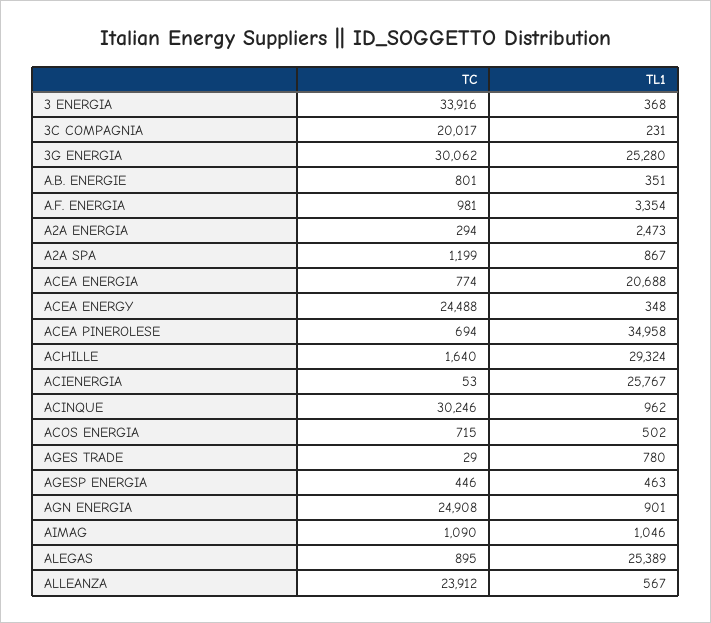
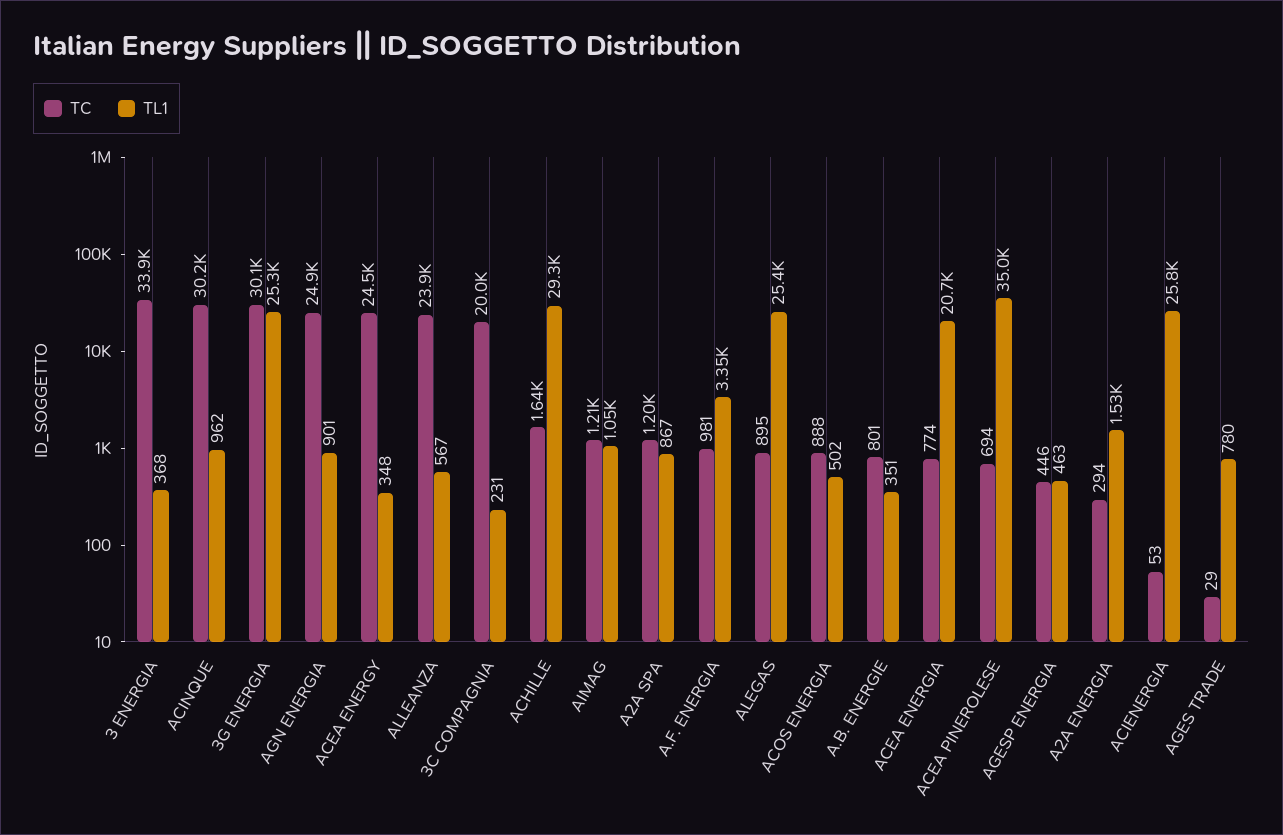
TL1, A2A ENERGIA: 2473 -> 1530
TC, ACOS ENERGIA: 715 -> 888
TC, AIMAG: 1090 -> 1210

